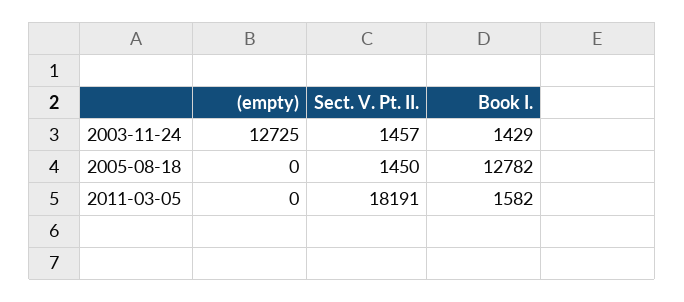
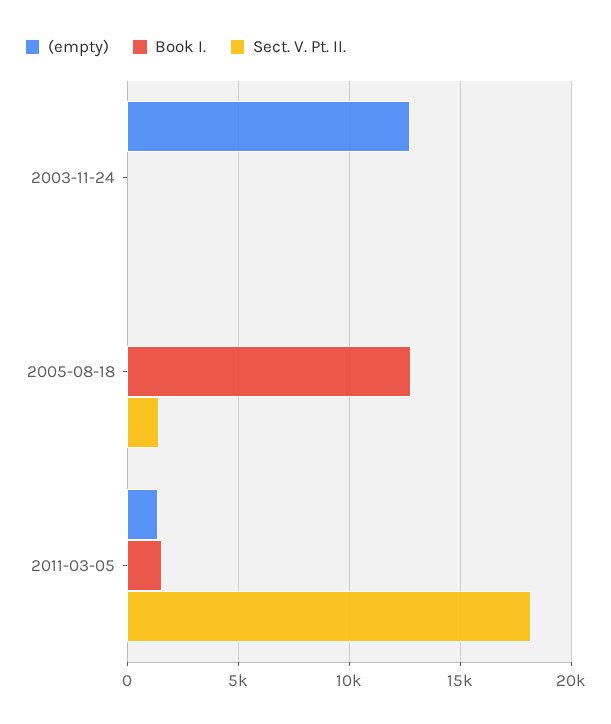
Sect. V. Pt. II., 2003-11-24: 1457 -> 0
Book I., 2003-11-24: 1429 -> 0
(empty), 2011-03-05: 0 -> 1500

